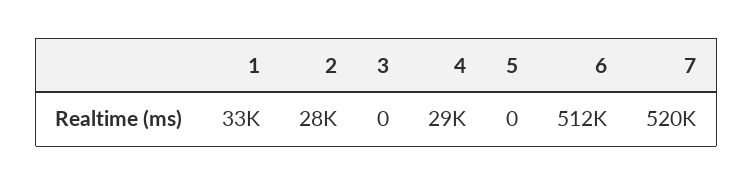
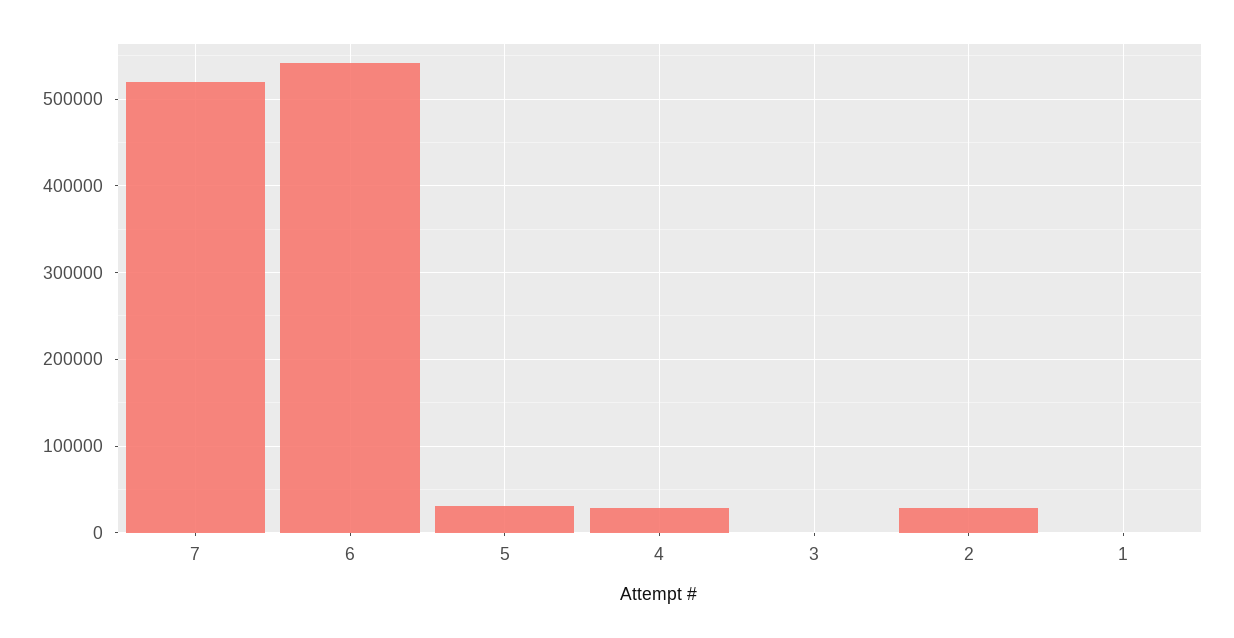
1: 33000 -> 0
5: 0 -> 30000
6: 512000 -> 540000

